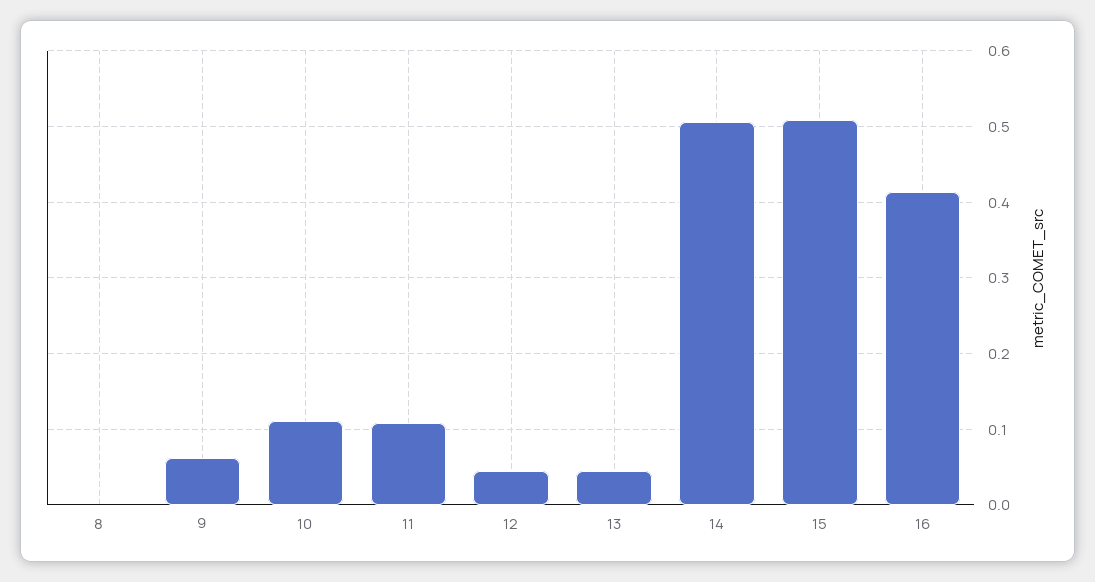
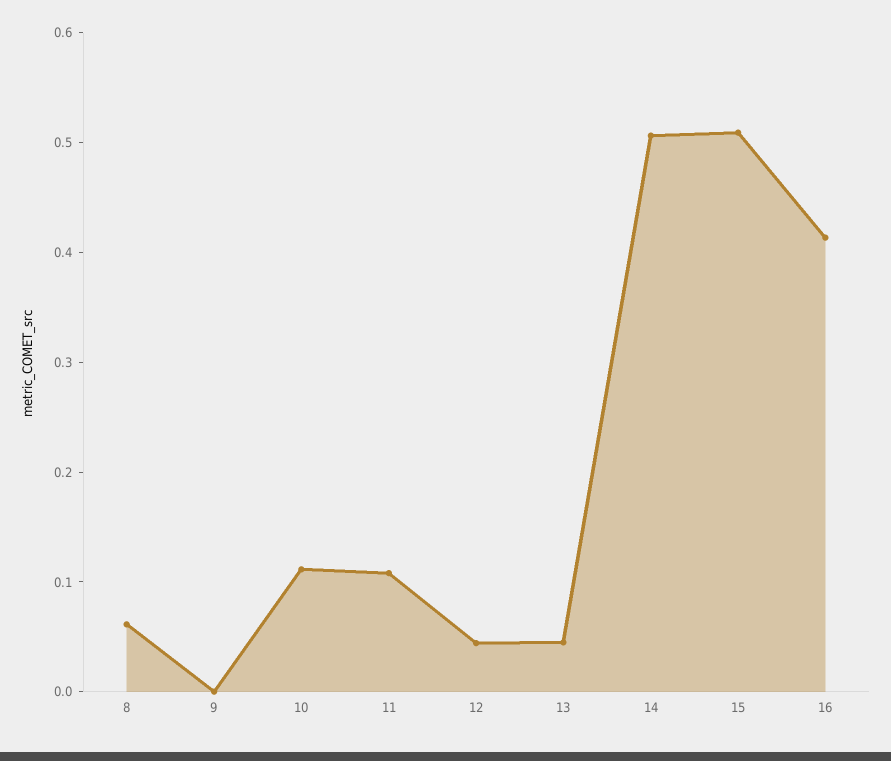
8: 0 -> 0.06
9: 0.06 -> 0

